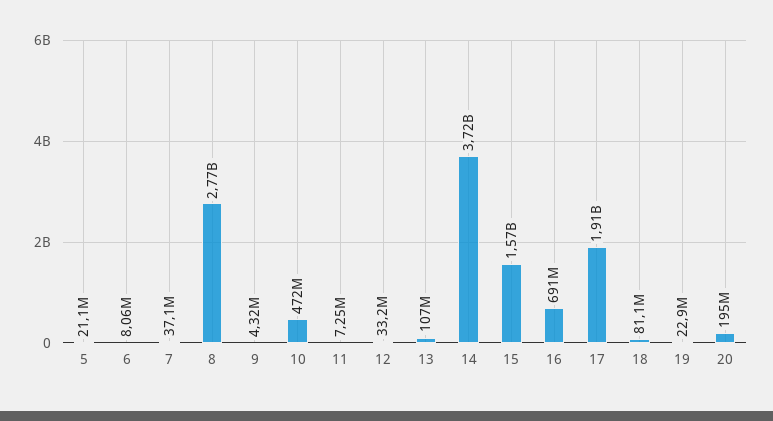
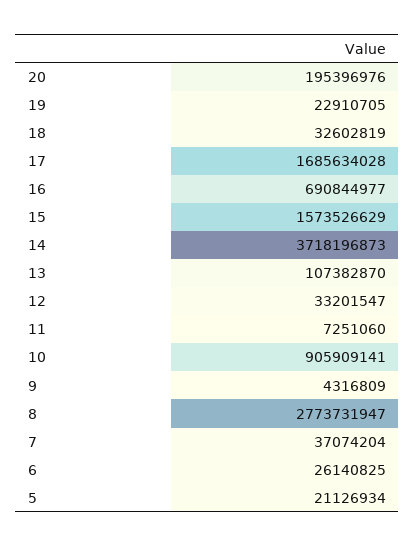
6: 8060000 -> 26140825
10: 472000000 -> 905909141
17: 1910000000 -> 1685634028
18: 81100000 -> 32602819

